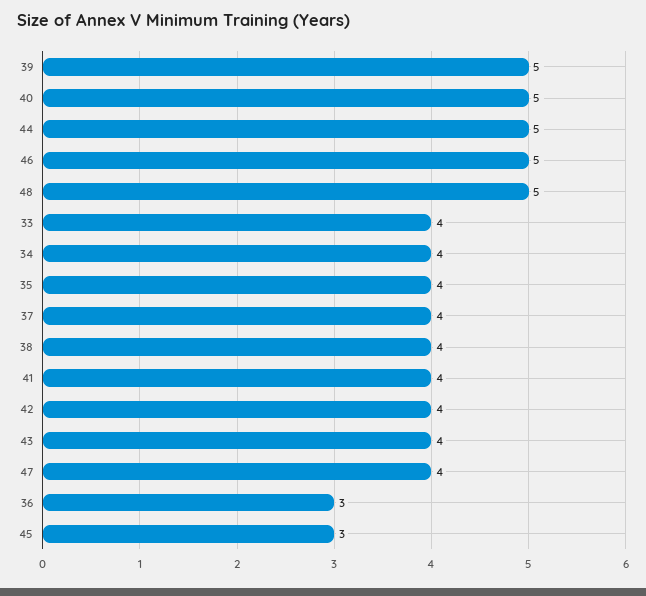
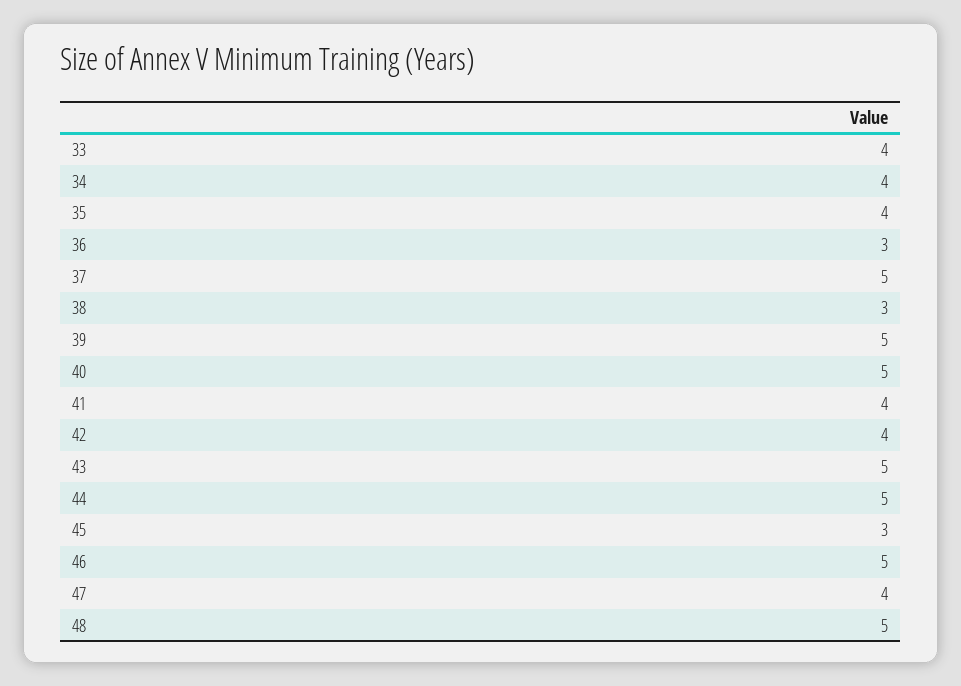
37: 4 -> 5
38: 4 -> 3
43: 4 -> 5

